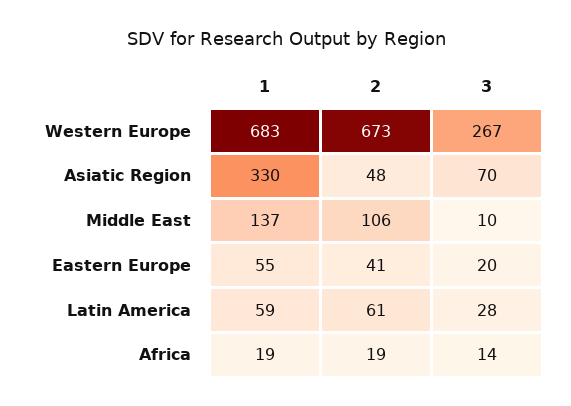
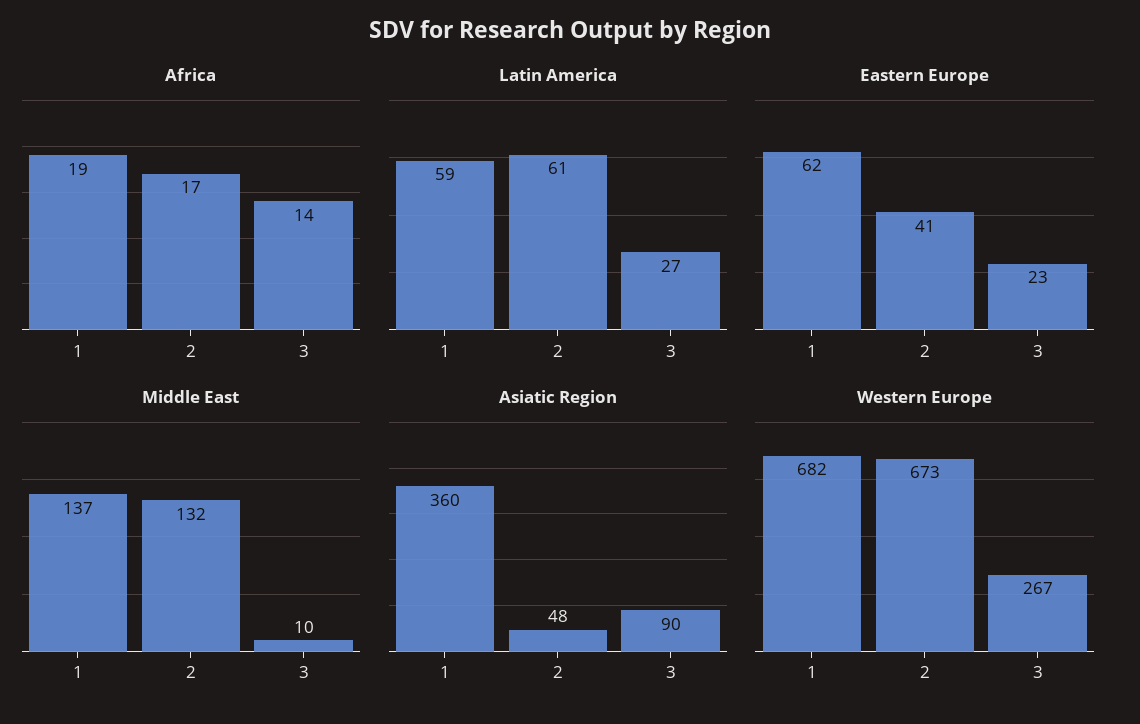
Western Europe, 1: 683 -> 682
Asiatic Region, 1: 330 -> 360
Asiatic Region, 3: 70 -> 90
Middle East, 2: 106 -> 132
Eastern Europe, 1: 55 -> 62
Eastern Europe, 3: 20 -> 23
Latin America, 3: 28 -> 27
Africa, 2: 19 -> 17

